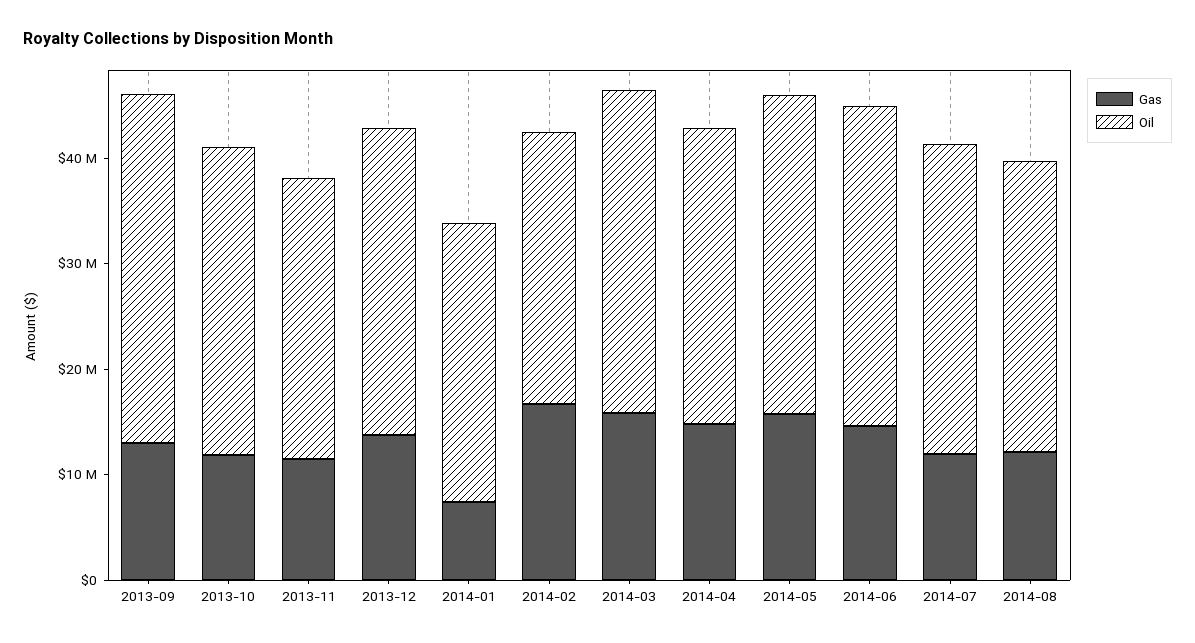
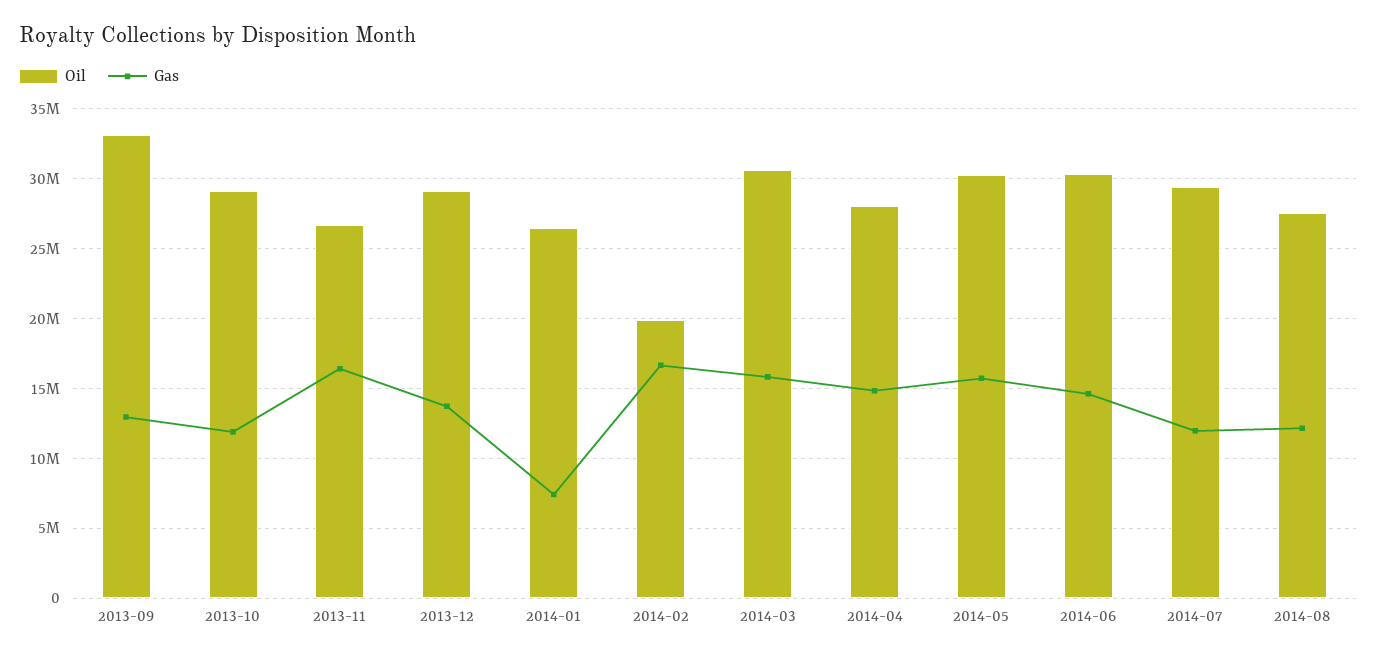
Gas, 2013-11: 12000000 -> 16500000
Oil, 2014-02: 26000000 -> 20000000

